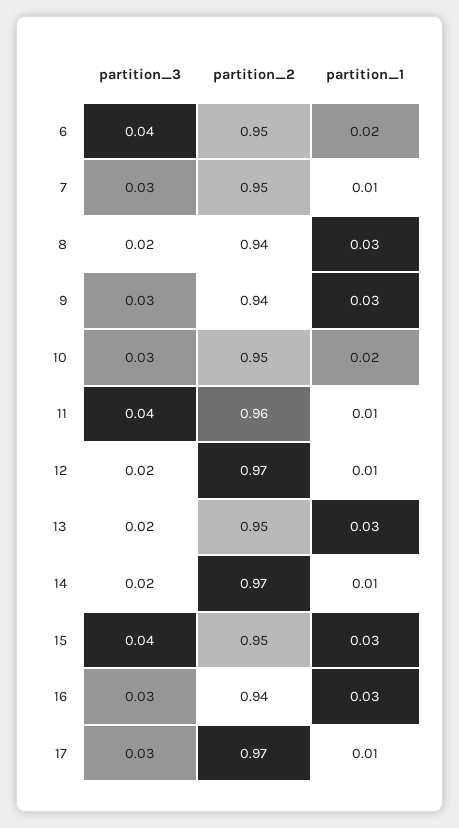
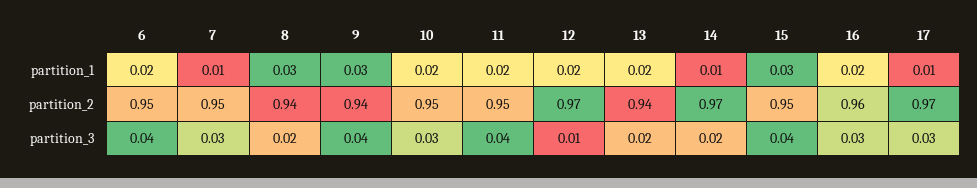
partition_3, 9: 0.03 -> 0.04
partition_2, 11: 0.96 -> 0.95
partition_1, 11: 0.01 -> 0.02
partition_3, 12: 0.02 -> 0.01
partition_1, 12: 0.01 -> 0.02
partition_2, 13: 0.95 -> 0.94
partition_1, 13: 0.03 -> 0.02
partition_2, 16: 0.94 -> 0.96
partition_1, 16: 0.03 -> 0.02

